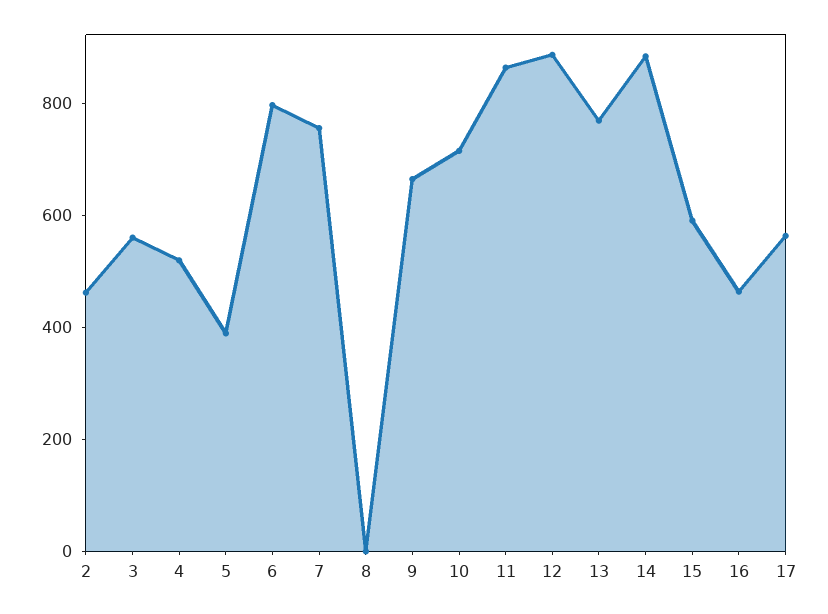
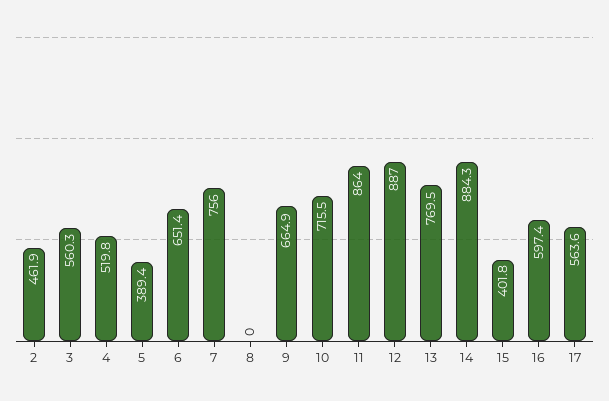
6: 800 -> 651.4
15: 600 -> 401.8
16: 450 -> 597.4

